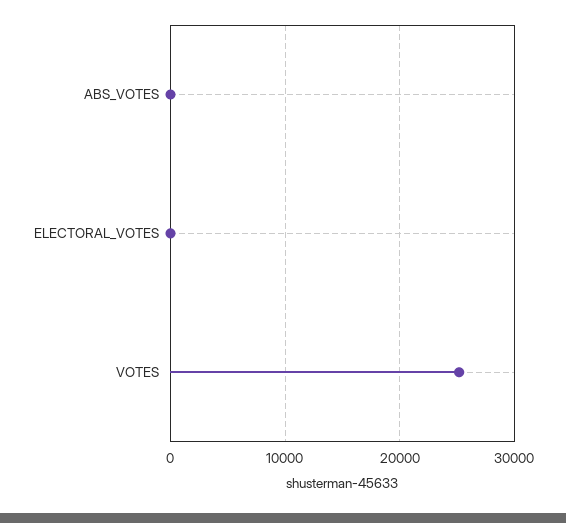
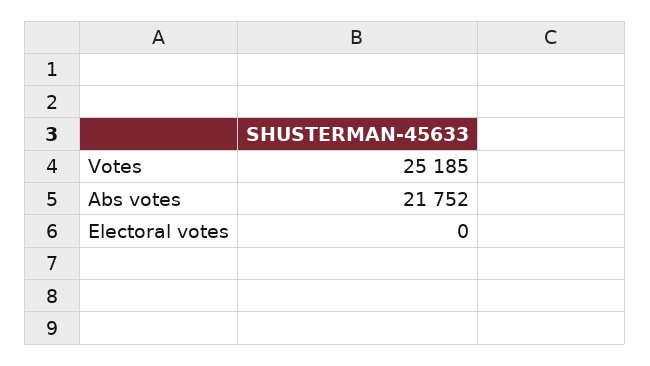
ABS_VOTES: 0 -> 21752

